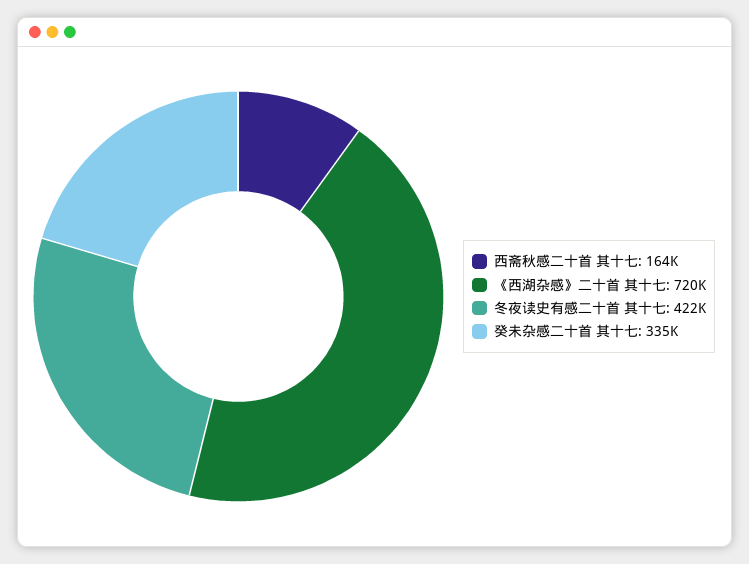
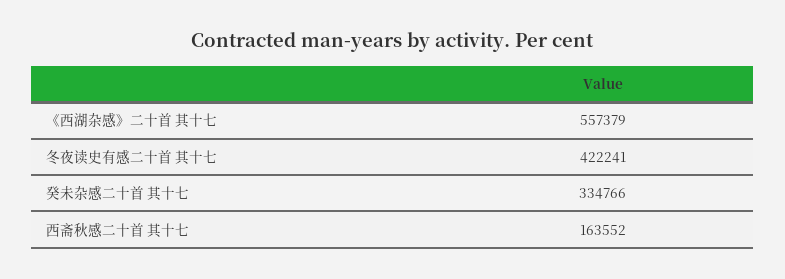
《西湖杂感》二十首 其十七: 720000 -> 557379

